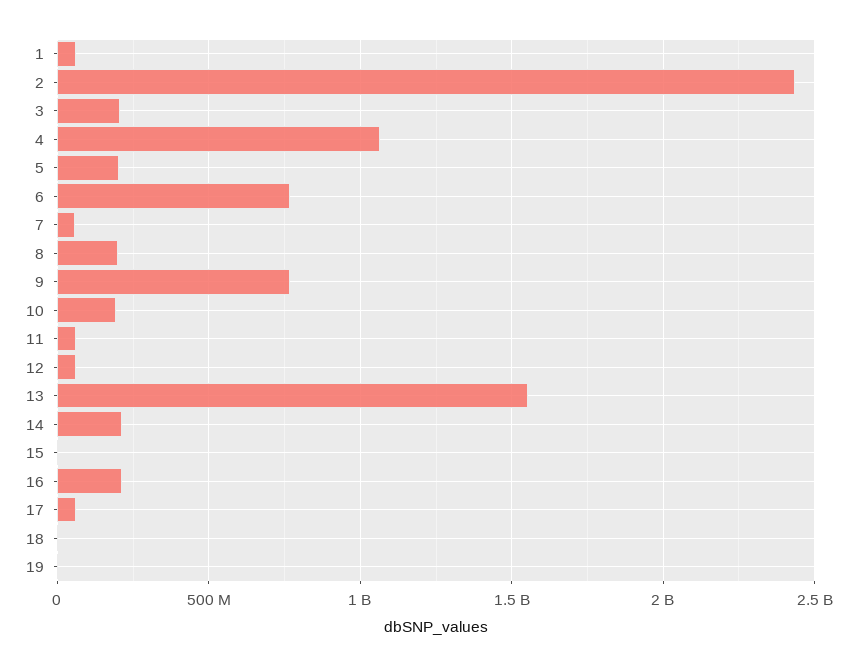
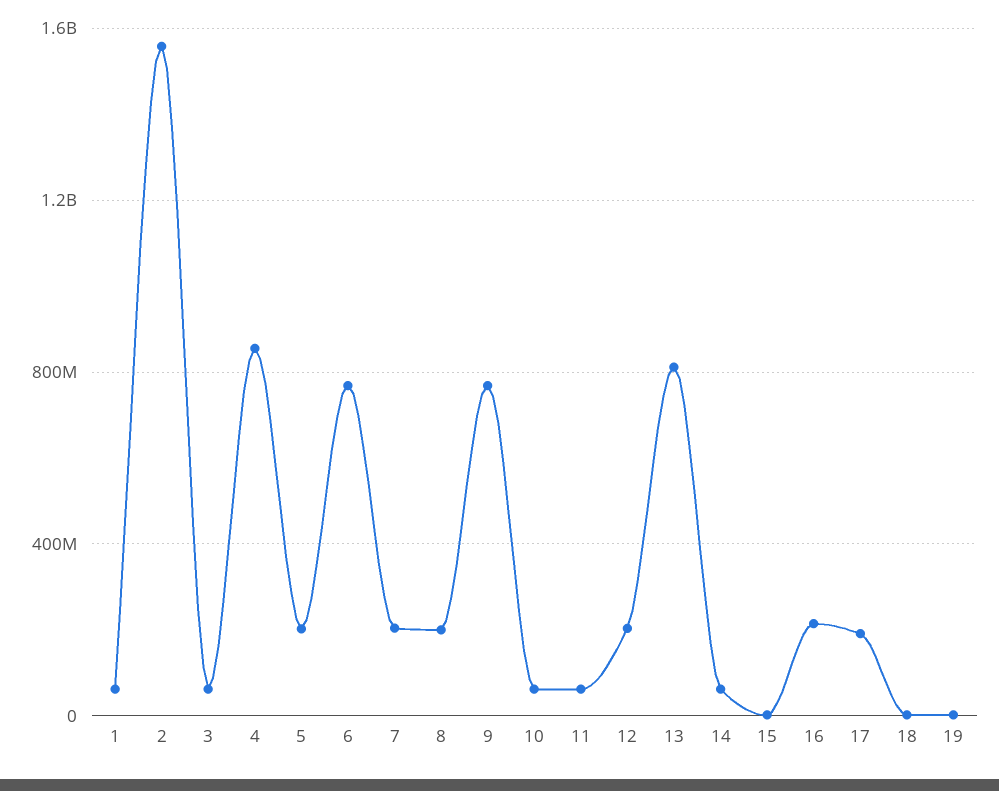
2: 2450000000 -> 1550000000
3: 200000000 -> 50000000
4: 1050000000 -> 850000000
7: 50000000 -> 200000000
10: 200000000 -> 50000000
12: 50000000 -> 200000000
13: 1550000000 -> 800000000
14: 200000000 -> 50000000
17: 50000000 -> 200000000

